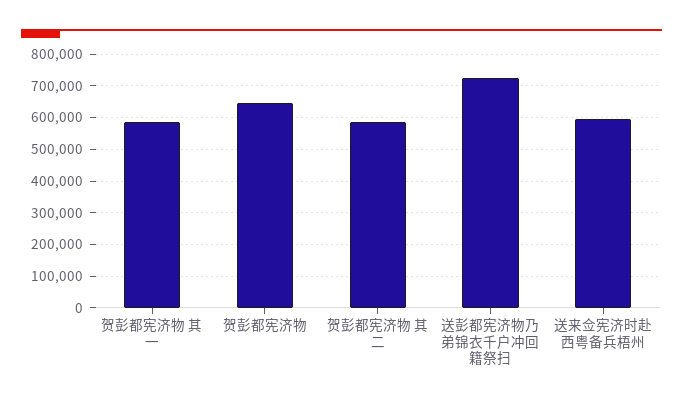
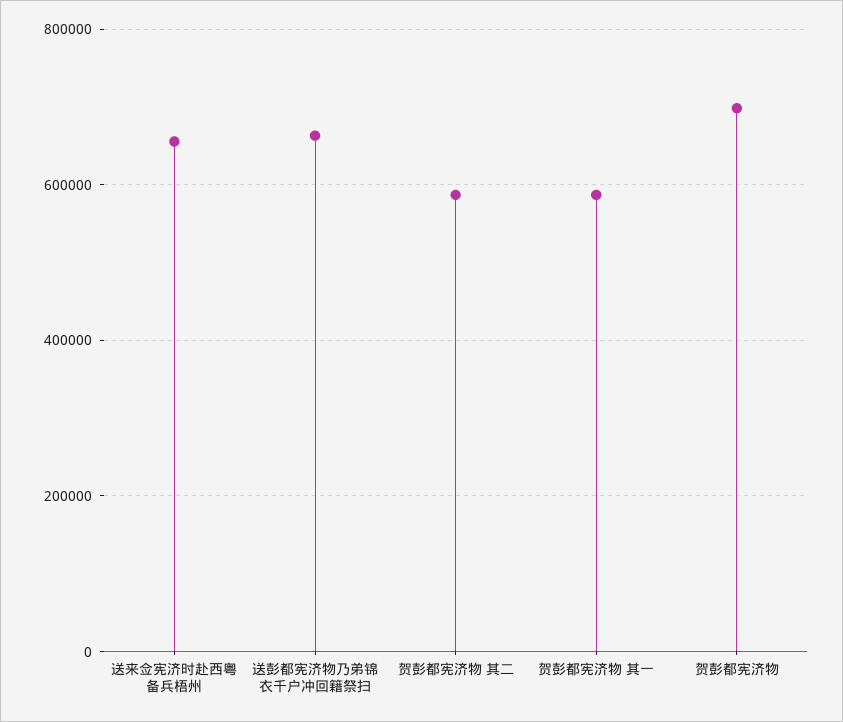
贺彭都宪济物: 640000 -> 700000
送彭都宪济物乃弟锦衣千户冲回籍祭扫: 720000 -> 660000
送来佥宪济时赴西粤备兵梧州: 600000 -> 660000

